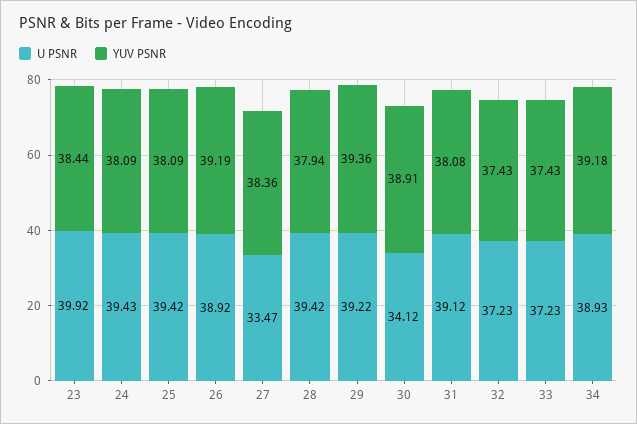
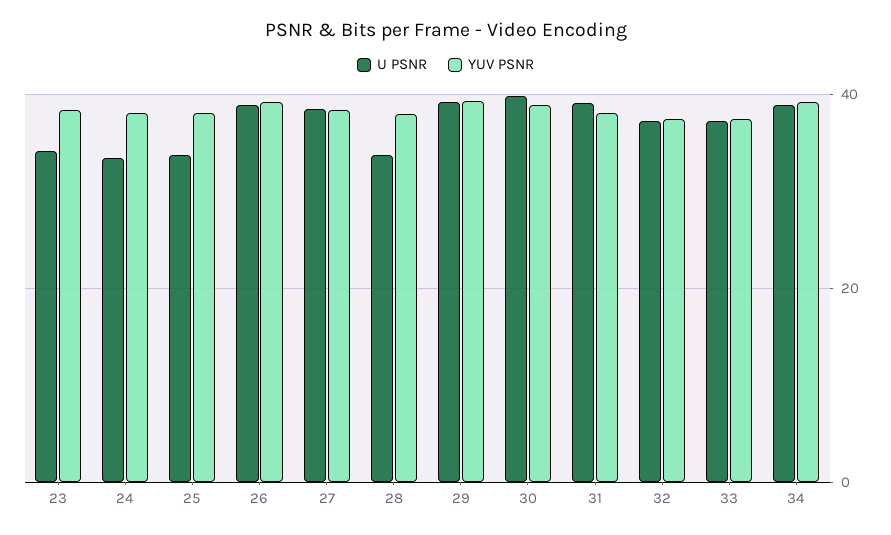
U PSNR, 23: 39.92 -> 34
U PSNR, 24: 39.43 -> 34
U PSNR, 25: 39.42 -> 34
U PSNR, 27: 33.47 -> 38
U PSNR, 28: 39.42 -> 34
U PSNR, 30: 34.12 -> 40

